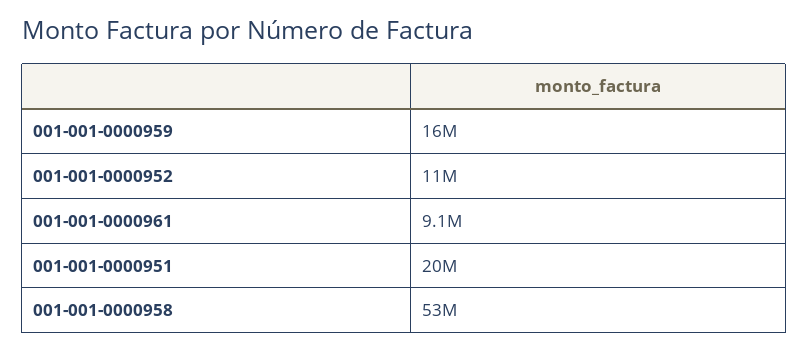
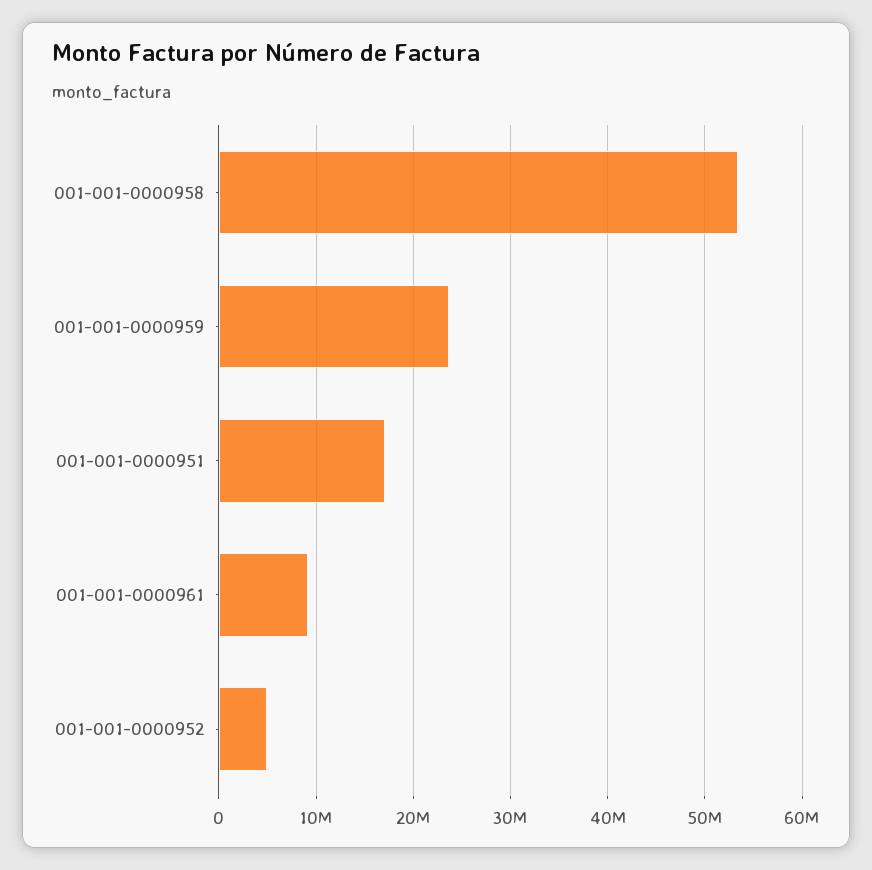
001-001-0000959: 16000000 -> 24000000
001-001-0000952: 11000000 -> 5000000
001-001-0000951: 20000000 -> 17000000

